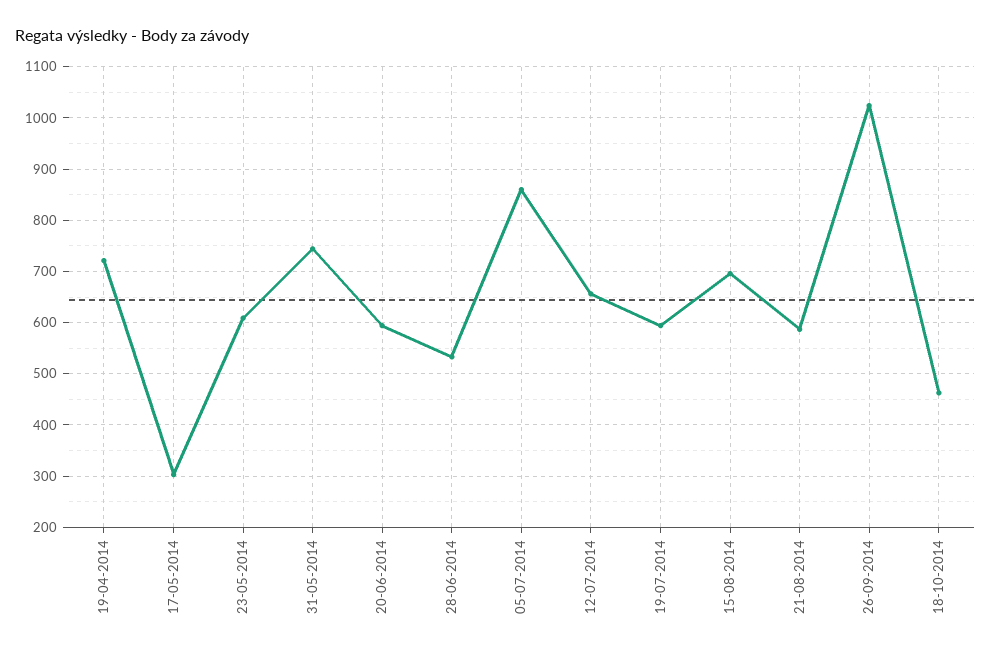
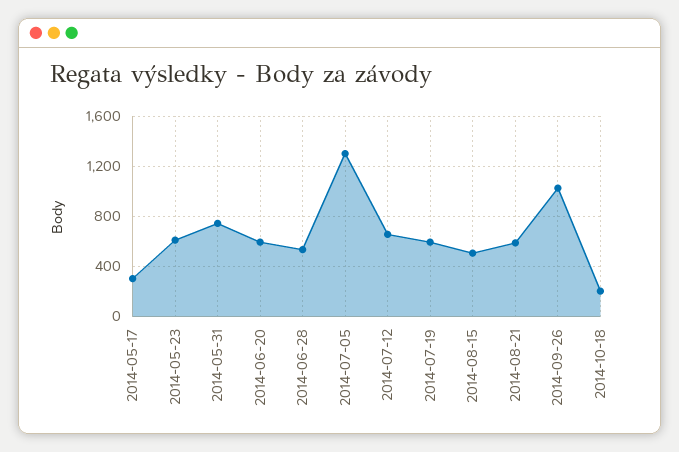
19-04-2014: 720 -> none
05-07-2014: 860 -> 1300
15-08-2014: 700 -> 500
18-10-2014: 460 -> 200

